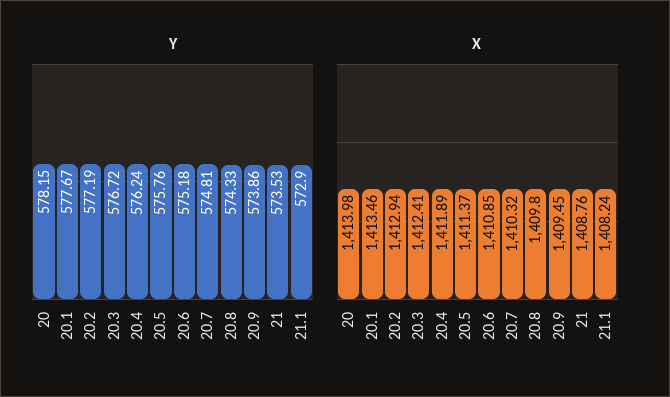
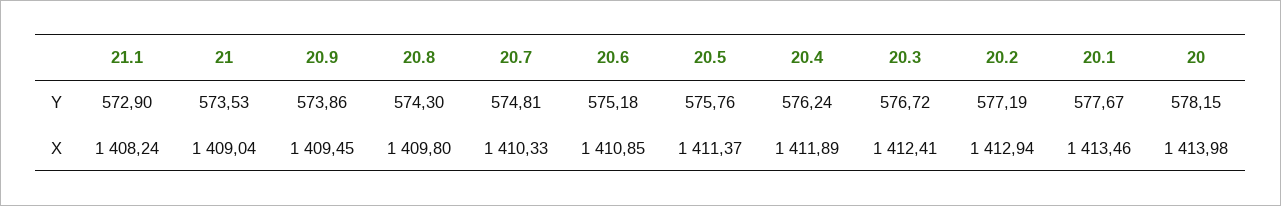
Y, 20.8: 574.33 -> 574.3
X, 20.7: 1410.32 -> 1410.33
X, 21: 1408.76 -> 1409.04

